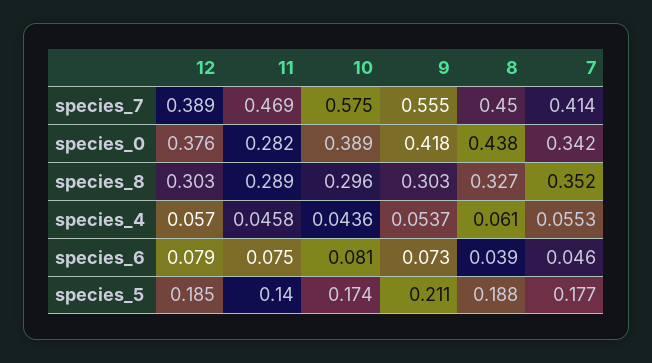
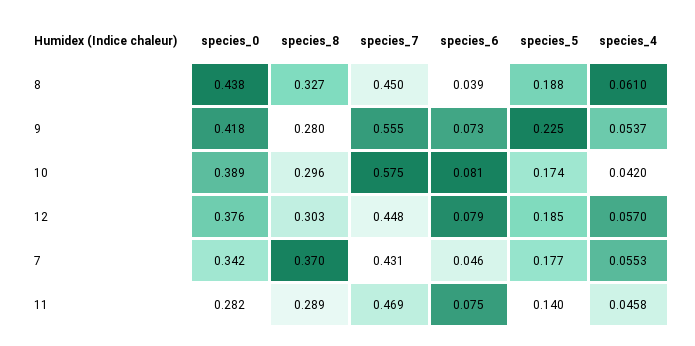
12, species_7: 0.389 -> 0.448
7, species_7: 0.414 -> 0.431
9, species_8: 0.303 -> 0.28
7, species_8: 0.352 -> 0.37
10, species_4: 0.0436 -> 0.042
9, species_5: 0.211 -> 0.225

